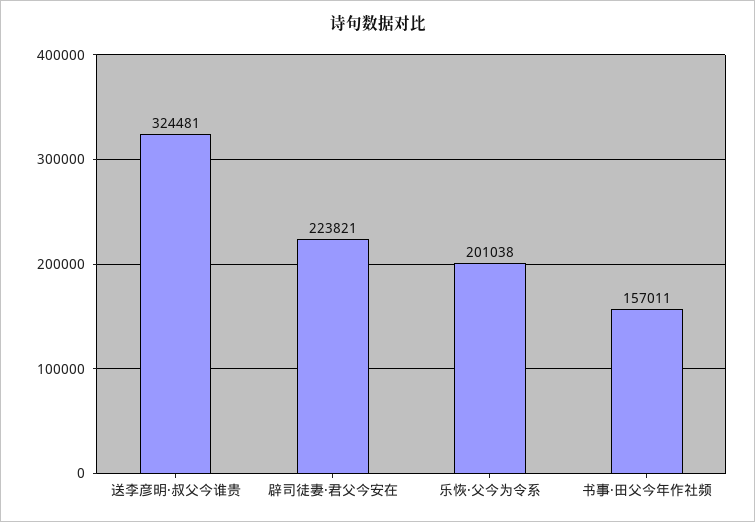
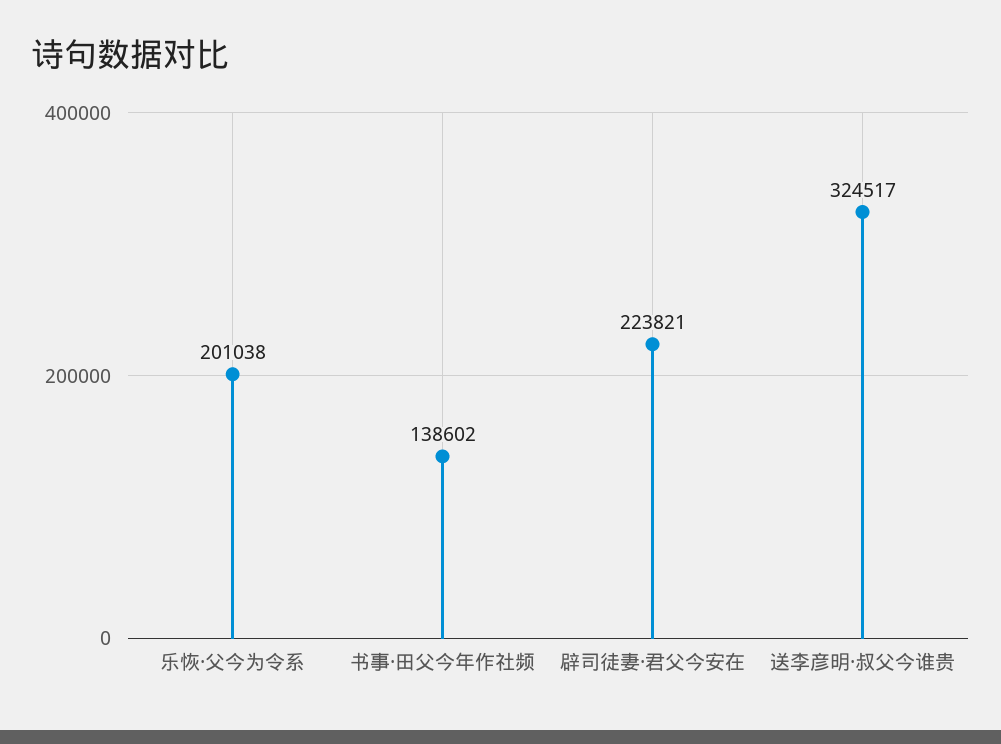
送李彦明·叔父今谁贵: 324481 -> 324517
书事·田父今年作社频: 157011 -> 138602

